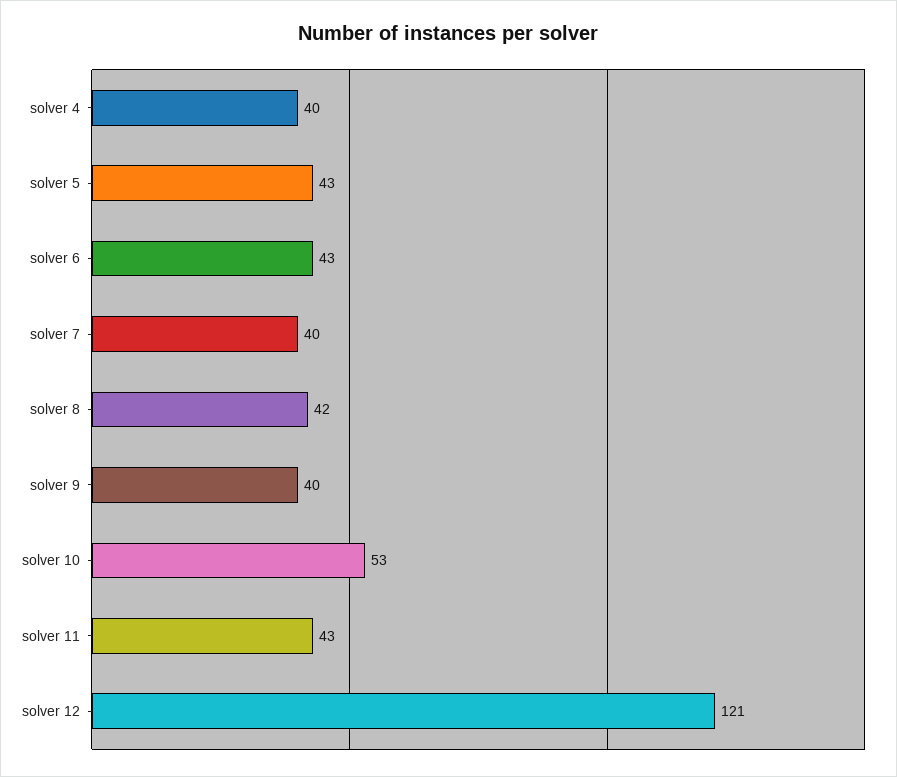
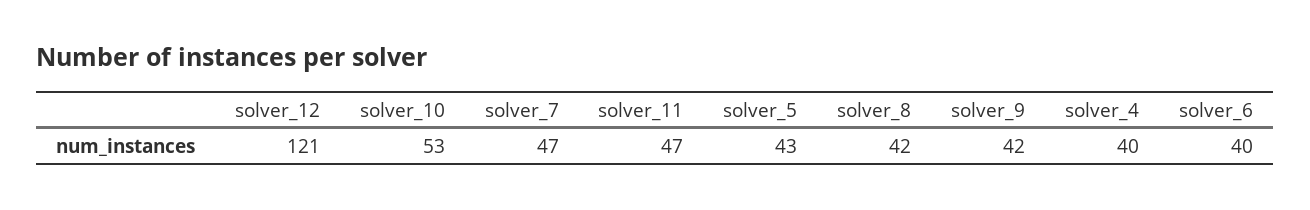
solver 6: 43 -> 40
solver 7: 40 -> 47
solver 9: 40 -> 42
solver 11: 43 -> 47

